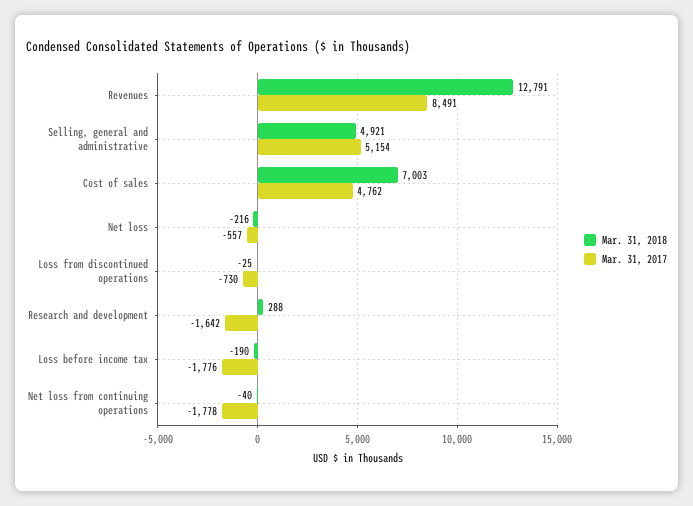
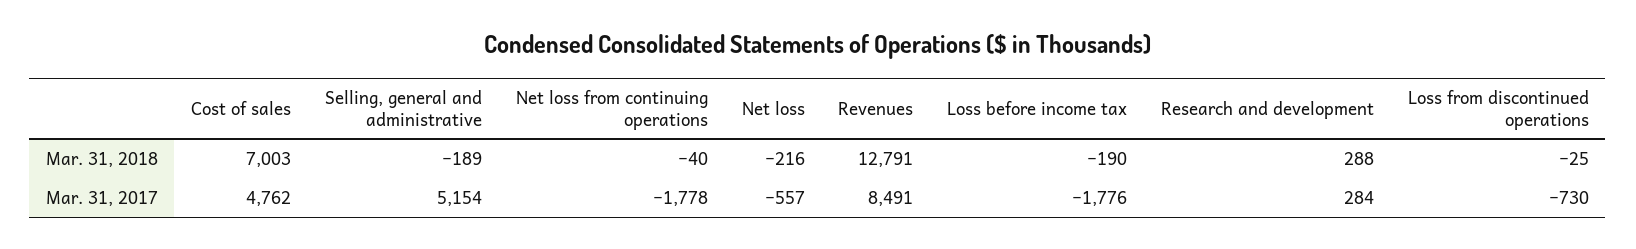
Mar. 31, 2018, Selling, general and administrative: 4921 -> -189
Mar. 31, 2017, Research and development: -1642 -> 284

